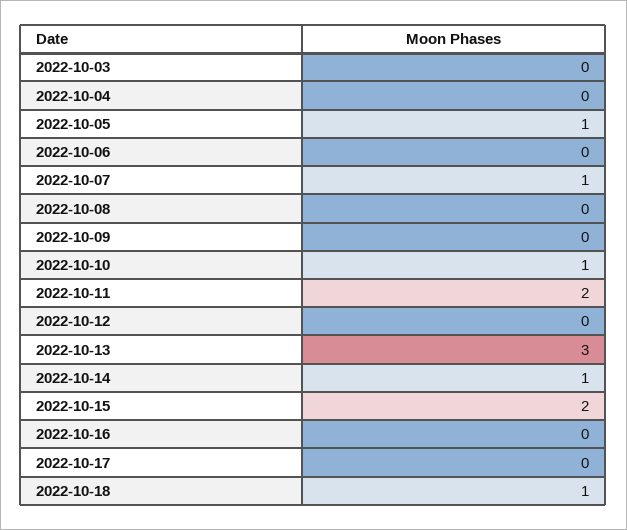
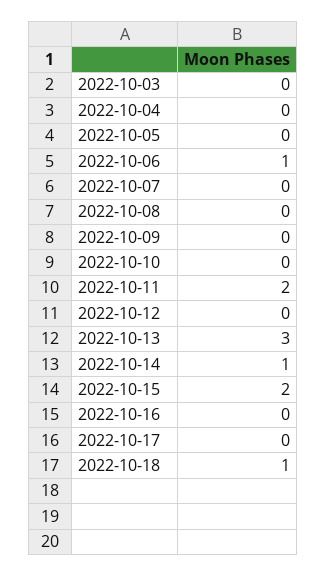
2022-10-05: 1 -> 0
2022-10-06: 0 -> 1
2022-10-07: 1 -> 0
2022-10-10: 1 -> 0

